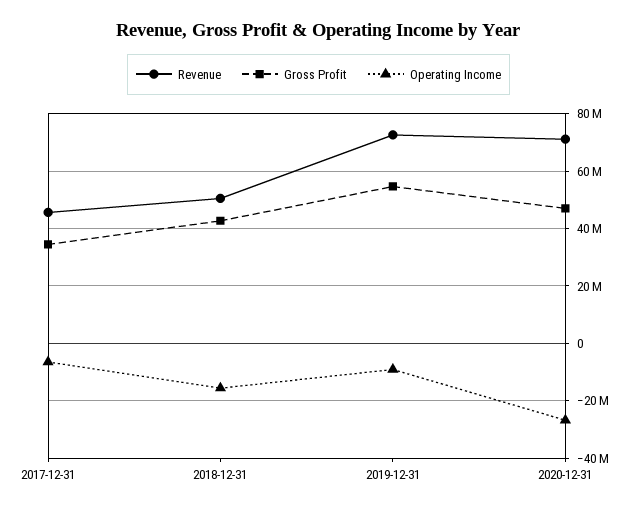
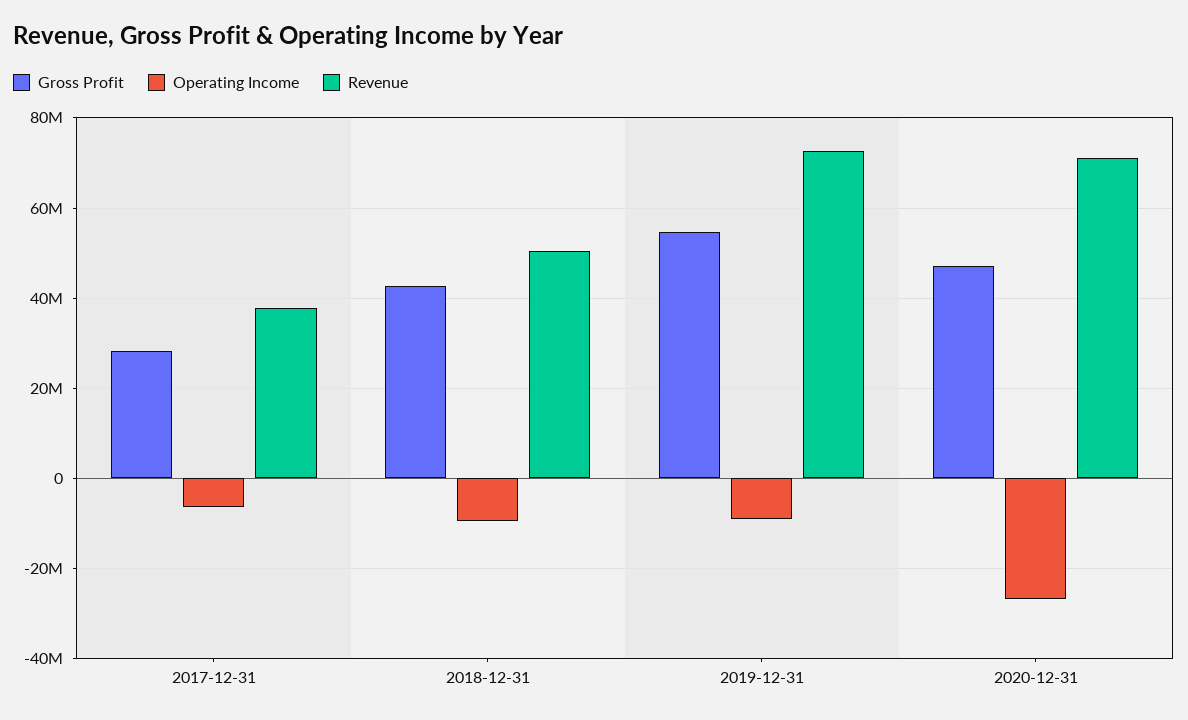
Revenue, 2017-12-31: 45000000 -> 38000000
Gross Profit, 2017-12-31: 35000000 -> 28000000
Operating Income, 2018-12-31: -15000000 -> -10000000

